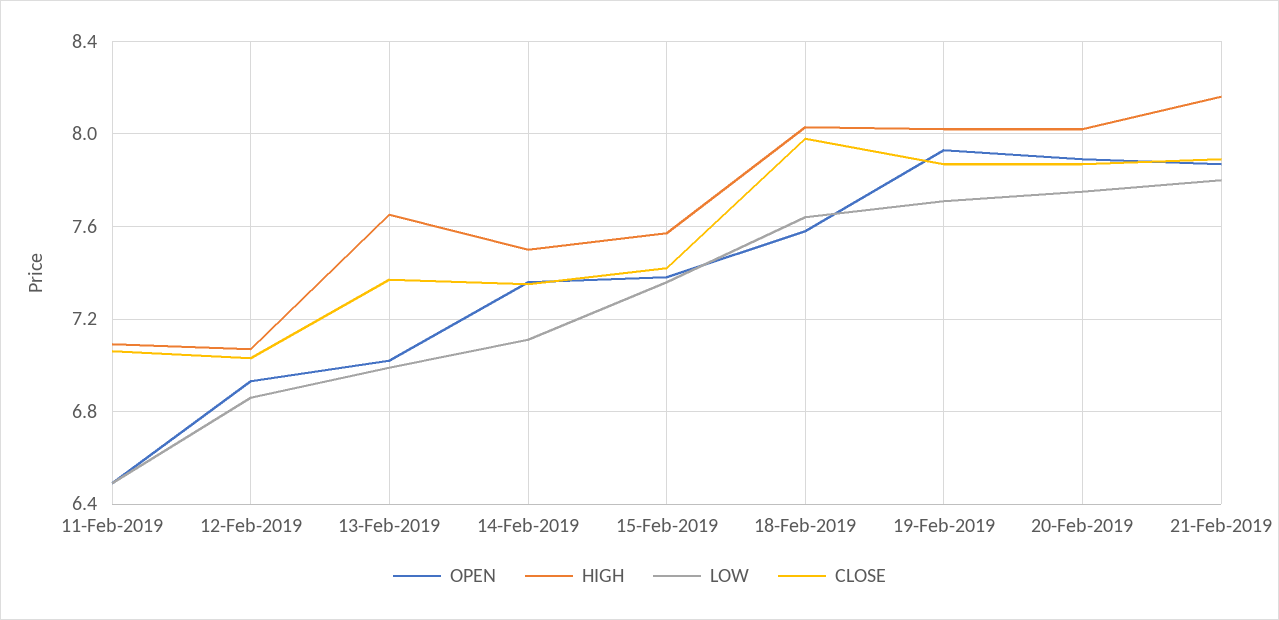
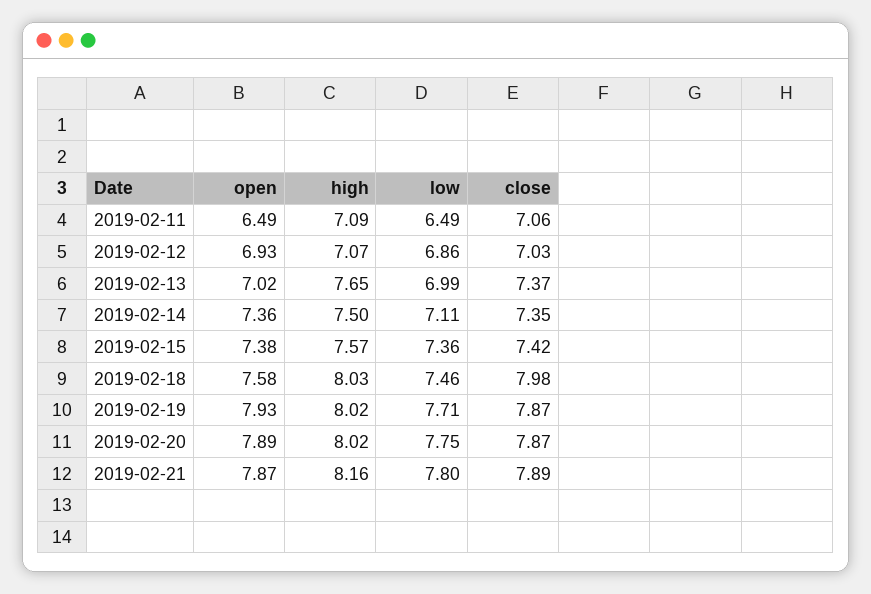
LOW, 18-Feb-2019: 7.65 -> 7.46

